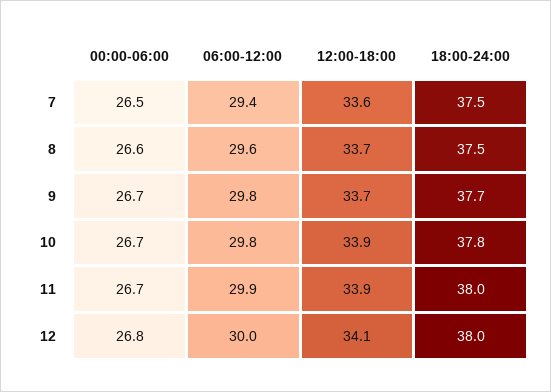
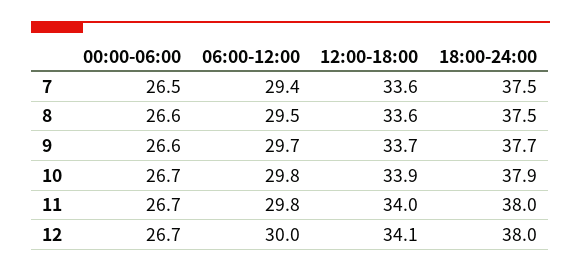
06:00-12:00, 8: 29.6 -> 29.5
12:00-18:00, 8: 33.7 -> 33.6
00:00-06:00, 9: 26.7 -> 26.6
06:00-12:00, 9: 29.8 -> 29.7
18:00-24:00, 10: 37.8 -> 37.9
06:00-12:00, 11: 29.9 -> 29.8
12:00-18:00, 11: 33.9 -> 34
00:00-06:00, 12: 26.8 -> 26.7

